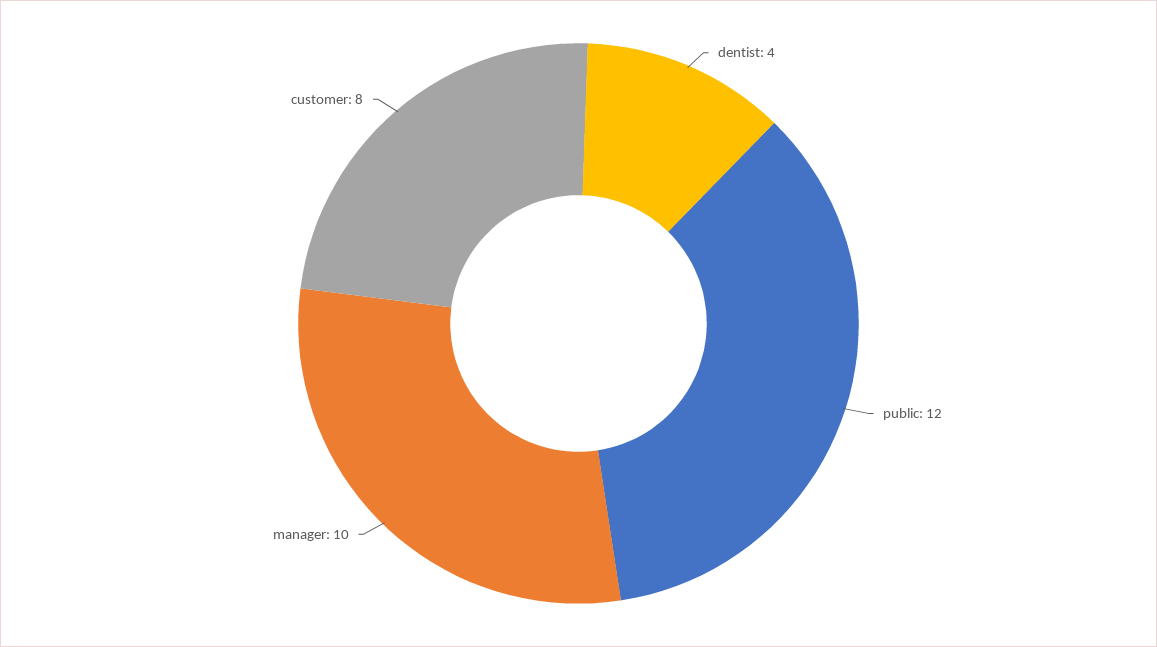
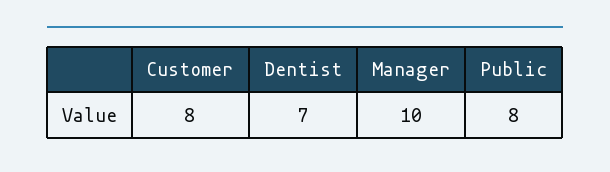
dentist: 4 -> 7
public: 12 -> 8

